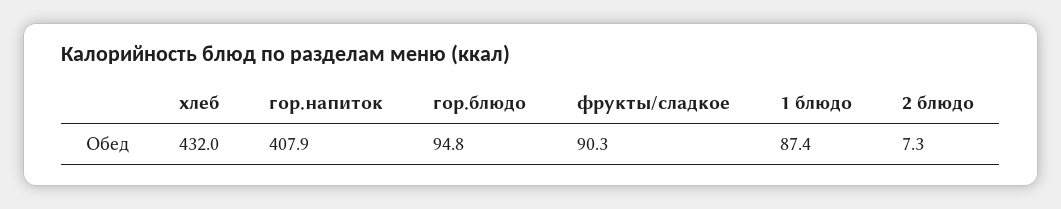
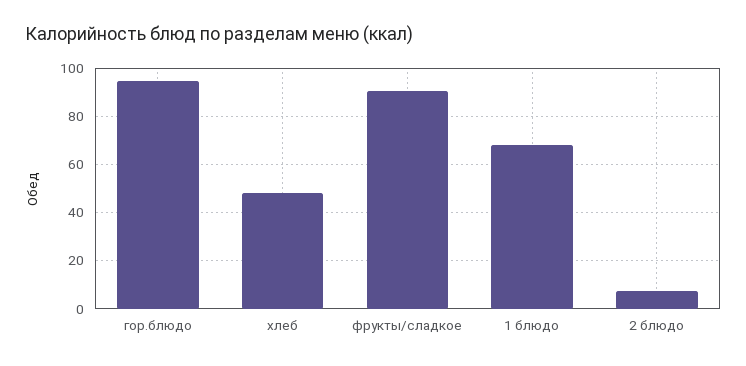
хлеб: 432 -> 47.5
гор.напиток: 407.9 -> none
1 блюдо: 87.4 -> 67.5

